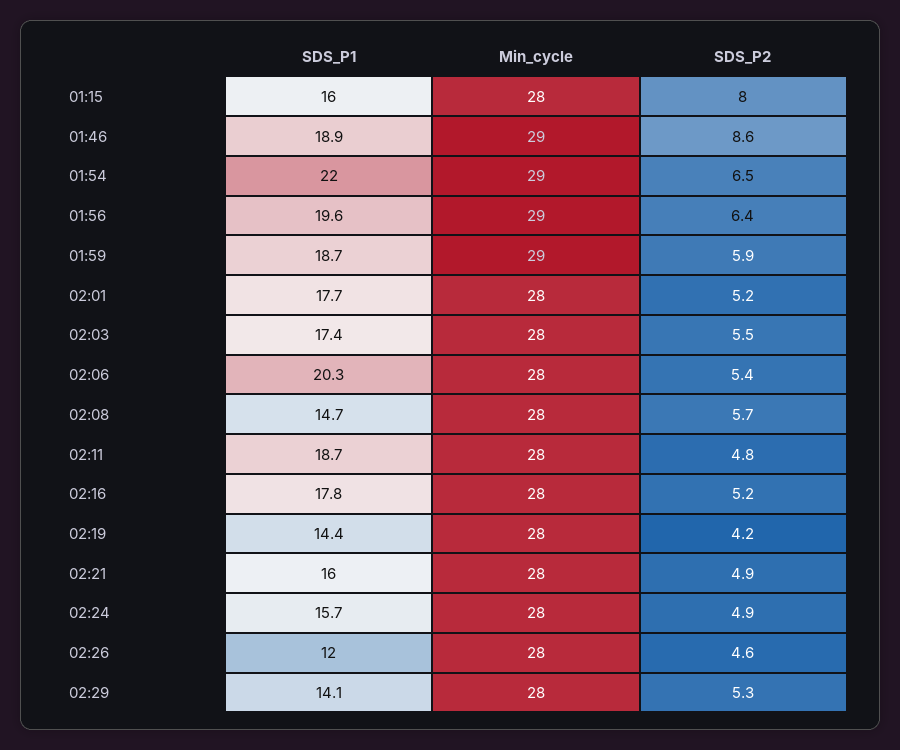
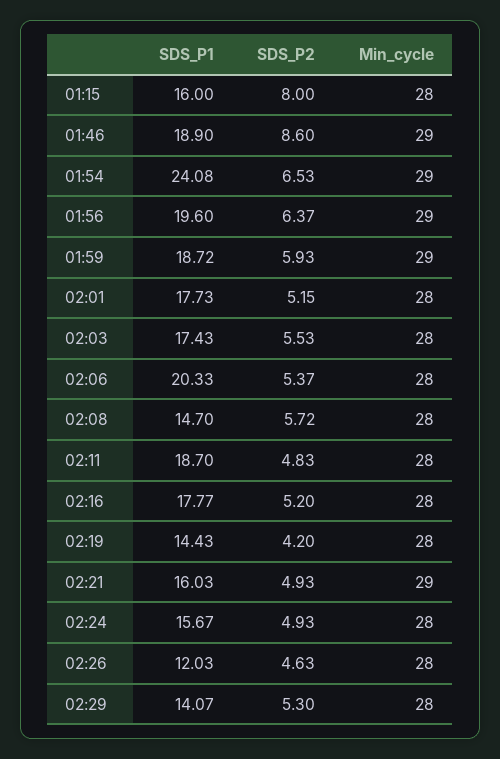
SDS_P1, 01:54: 22 -> 24.08
Min_cycle, 02:21: 28 -> 29

